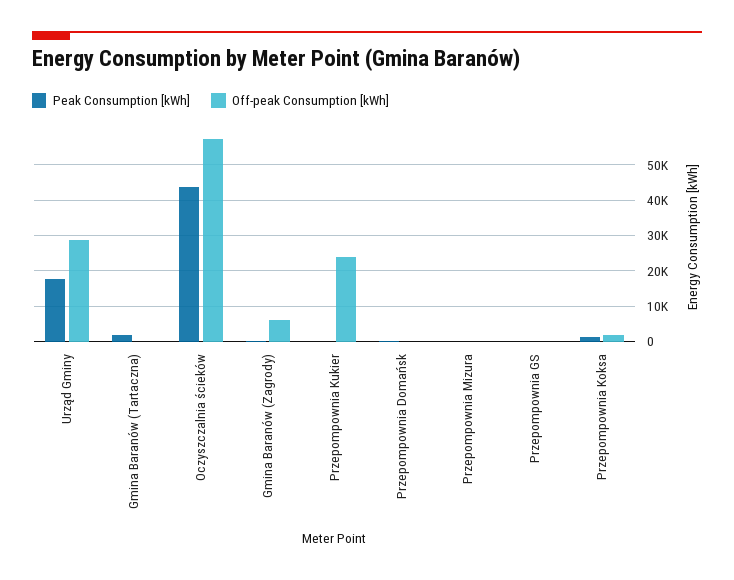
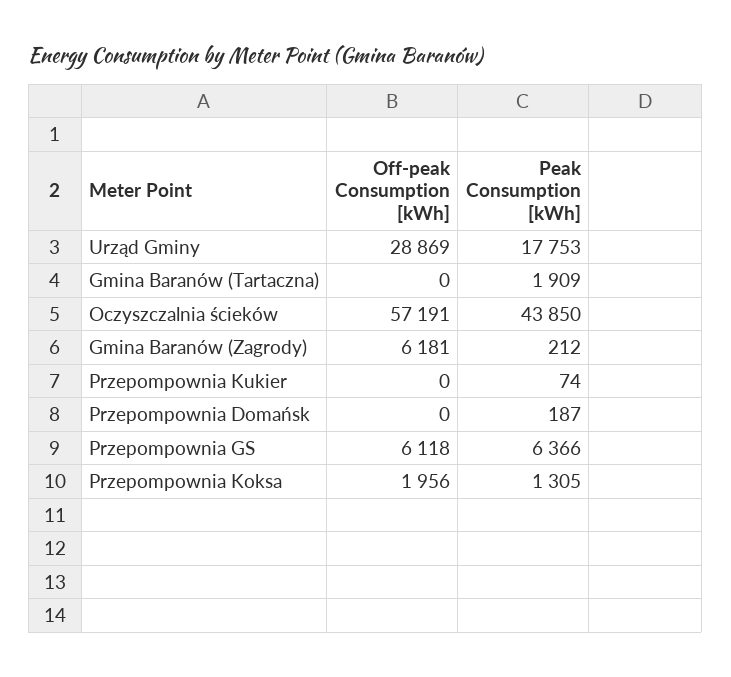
Off-peak Consumption [kWh], Przepompownia Kukier: 24000 -> 0
Peak Consumption [kWh], Przepompownia Mizura: 0 -> none
Off-peak Consumption [kWh], Przepompownia Mizura: 0 -> none
Peak Consumption [kWh], Przepompownia GS: 0 -> 6366
Off-peak Consumption [kWh], Przepompownia GS: 0 -> 6118

